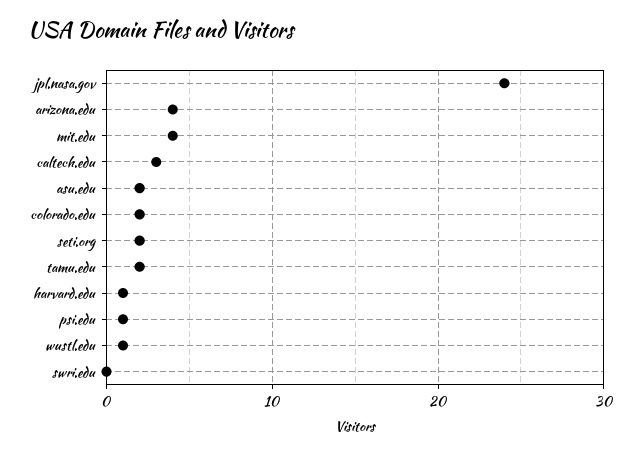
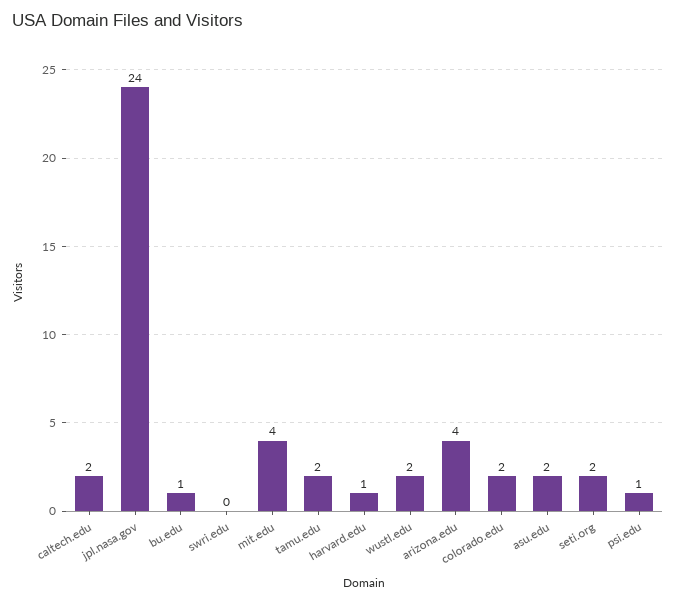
caltech.edu: 3 -> 2
wustl.edu: 1 -> 2
bu.edu: none -> 1

